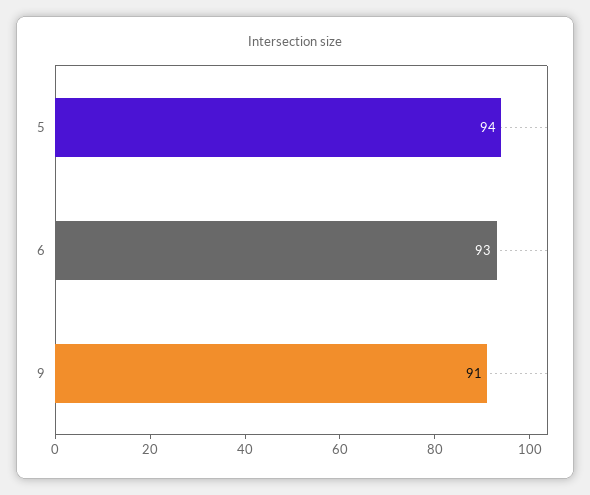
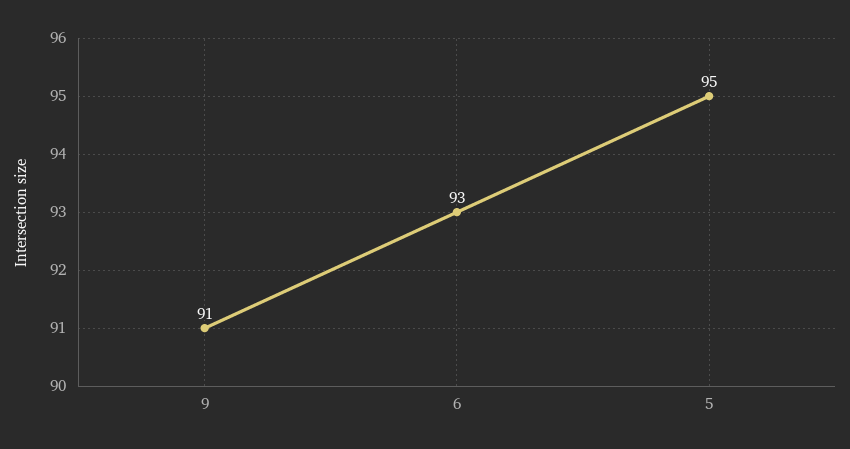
5: 94 -> 95

